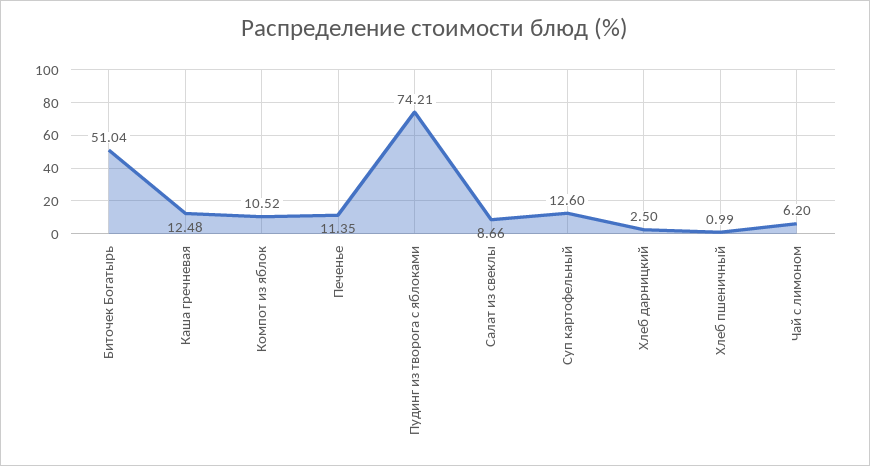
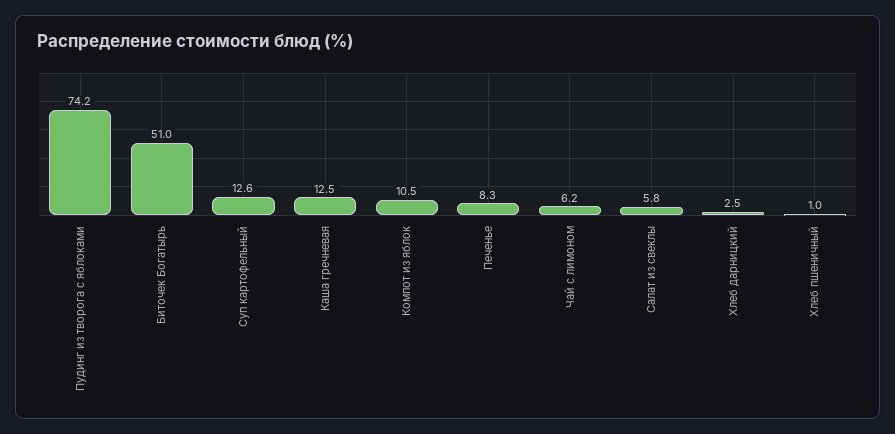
Печенье: 11.35 -> 8.3
Салат из свеклы: 8.66 -> 5.8

